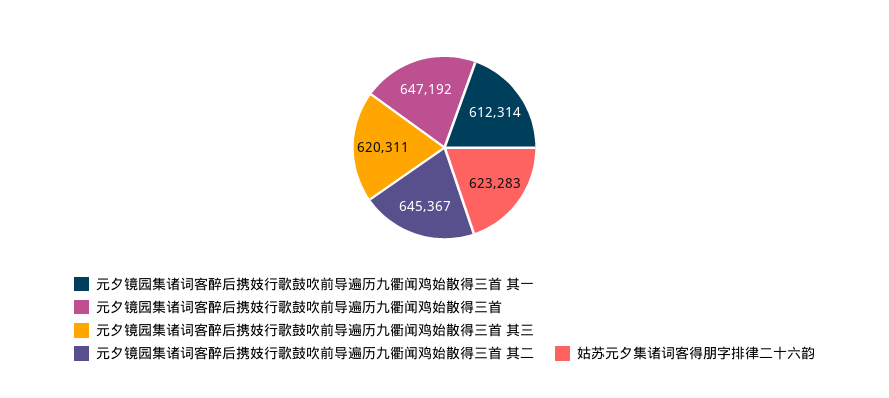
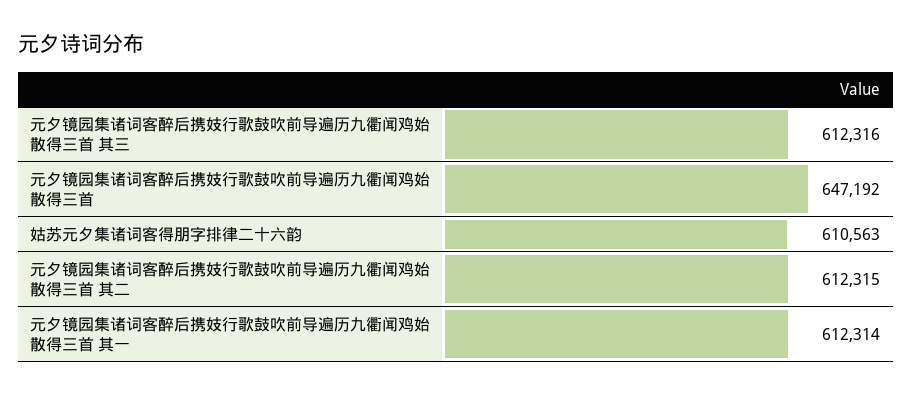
元夕镜园集诸词客醉后携妓行歌鼓吹前导遍历九衢闻鸡始散得三首 其三: 620311 -> 612316
元夕镜园集诸词客醉后携妓行歌鼓吹前导遍历九衢闻鸡始散得三首 其二: 645367 -> 612315
姑苏元夕集诸词客得朋字排律二十六韵: 623283 -> 610563

